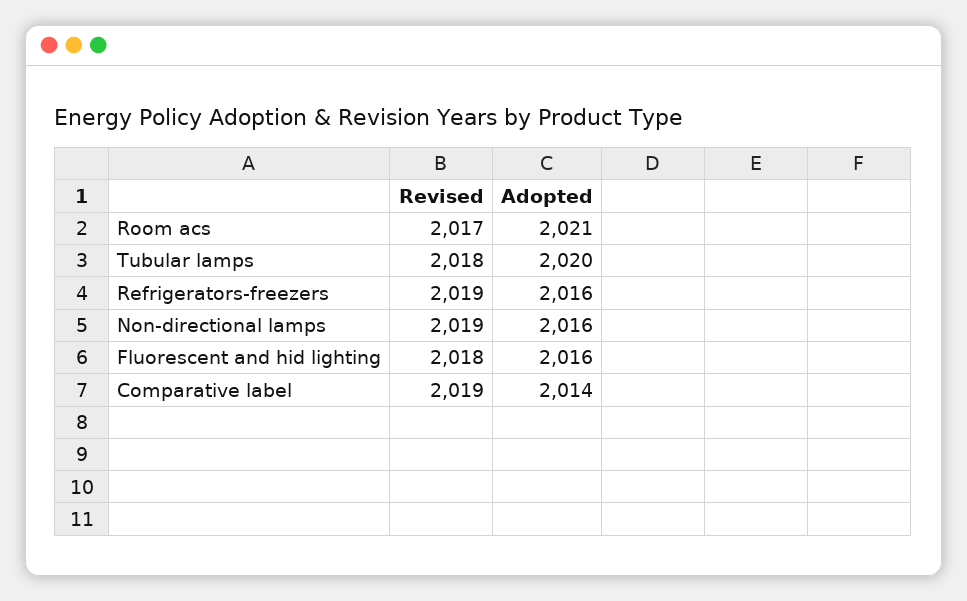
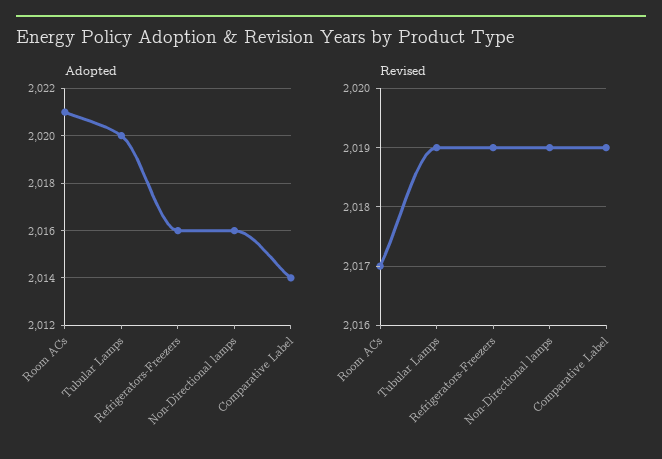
Revised, Tubular lamps: 2018 -> 2019
Revised, Fluorescent and hid lighting: 2018 -> none
Adopted, Fluorescent and hid lighting: 2016 -> none

